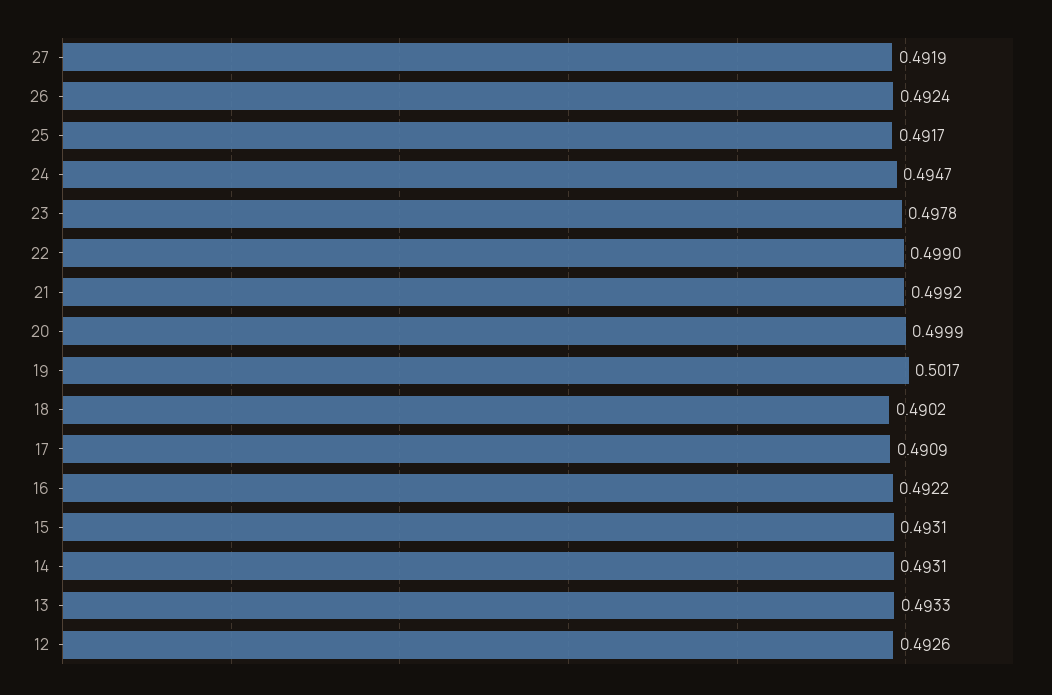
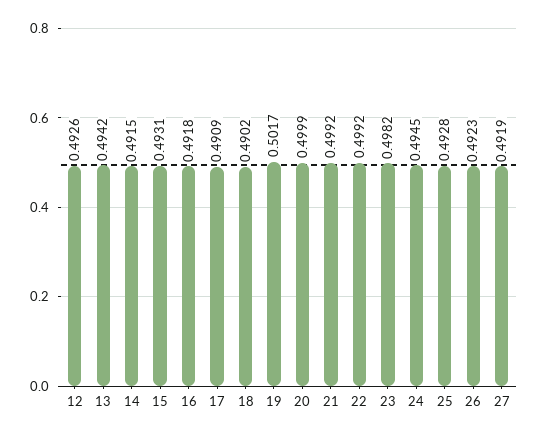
26: 0.4924 -> 0.4923
25: 0.4917 -> 0.4928
24: 0.4947 -> 0.4945
23: 0.4978 -> 0.4982
22: 0.499 -> 0.4992
16: 0.4922 -> 0.4918
14: 0.4931 -> 0.4915
13: 0.4933 -> 0.4942

